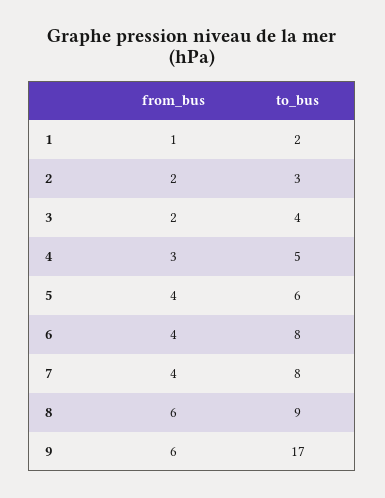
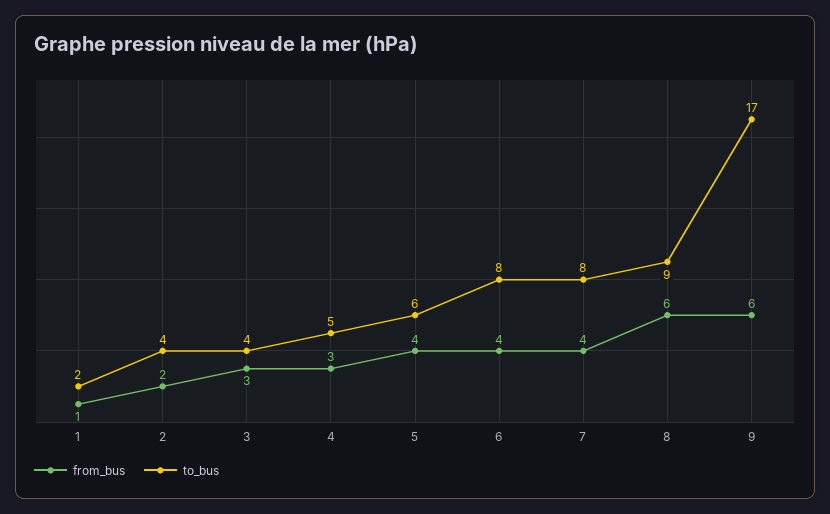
to_bus, 2: 3 -> 4
from_bus, 3: 2 -> 3

